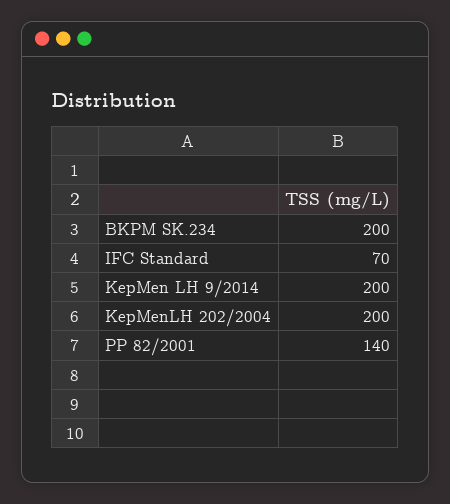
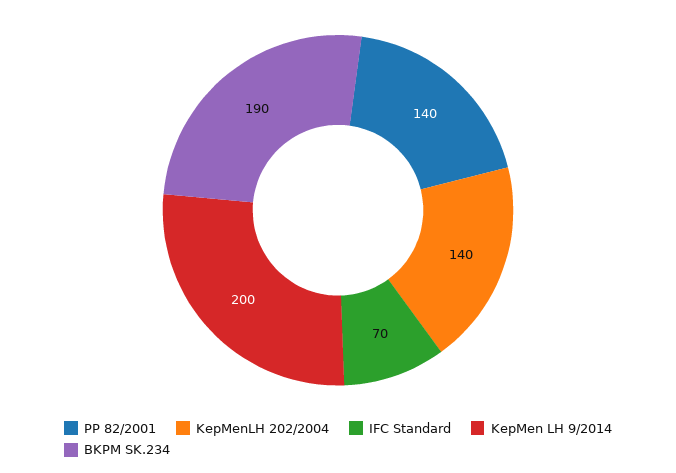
BKPM SK.234: 200 -> 190
KepMenLH 202/2004: 200 -> 140

